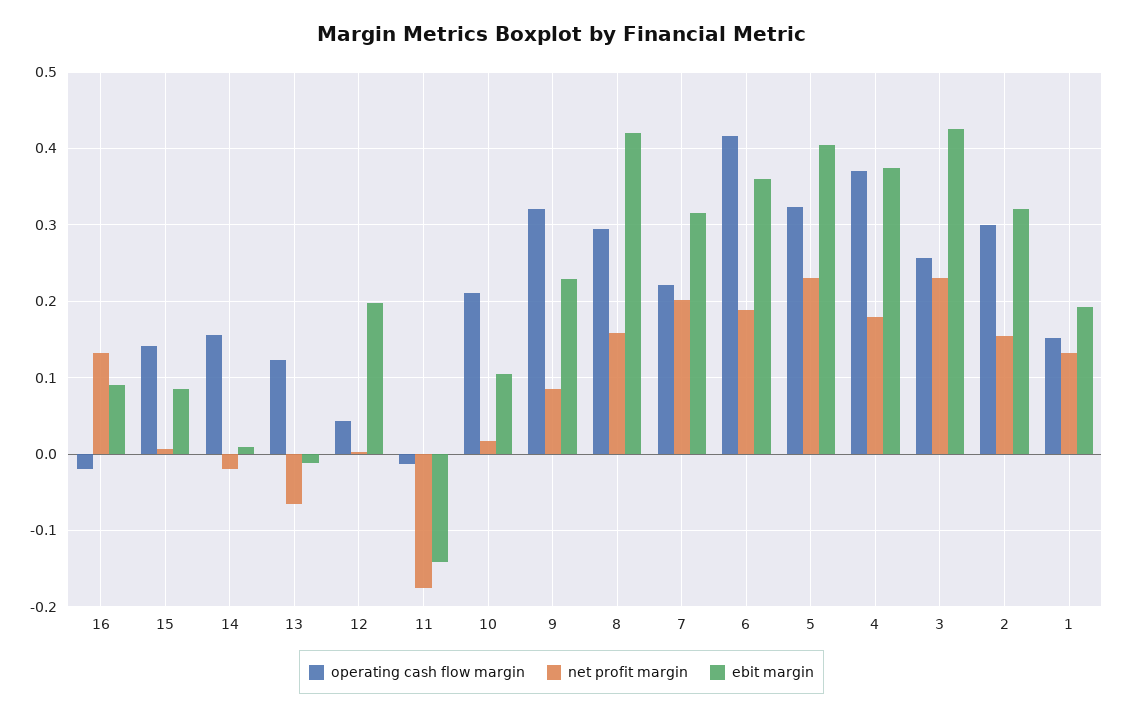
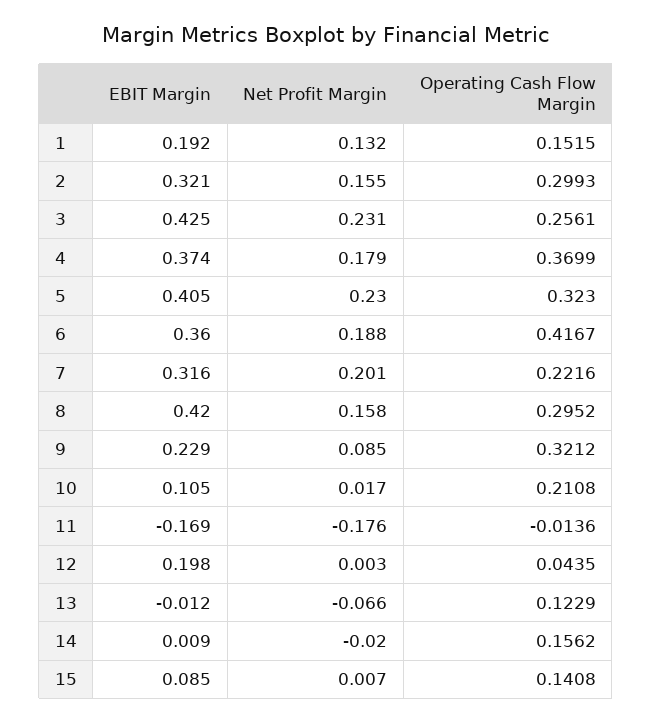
operating cash flow margin, 16: -0.02 -> none
net profit margin, 16: 0.13 -> none
ebit margin, 16: 0.09 -> none
ebit margin, 11: -0.14 -> -0.169

